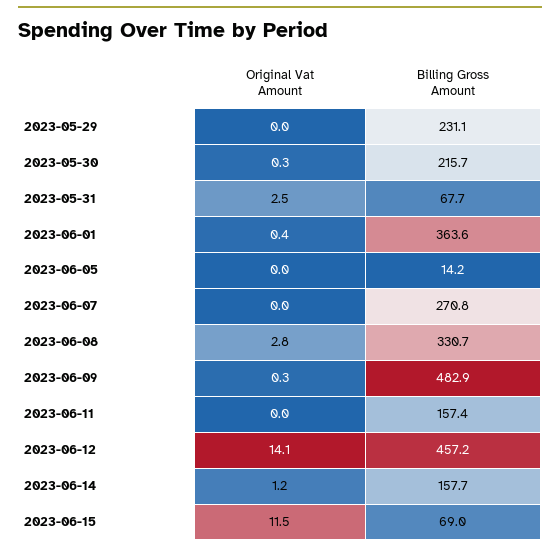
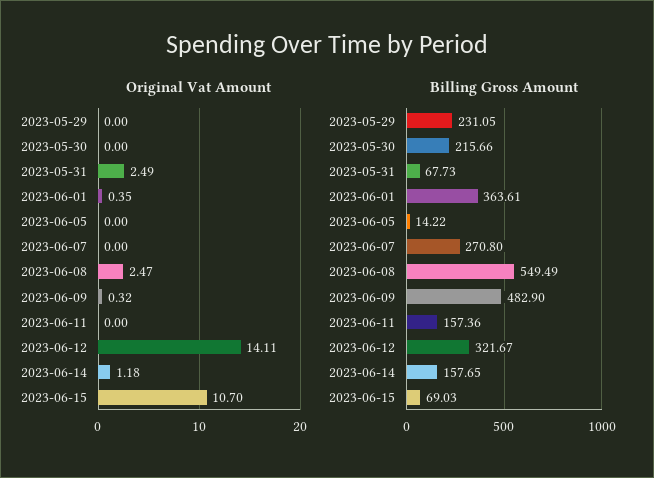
Original Vat Amount, 2023-05-30: 0.3 -> 0
Original Vat Amount, 2023-06-08: 2.8 -> 2.47
Billing Gross Amount, 2023-06-08: 330.7 -> 549.49
Billing Gross Amount, 2023-06-12: 457.2 -> 321.67
Original Vat Amount, 2023-06-15: 11.5 -> 10.7

